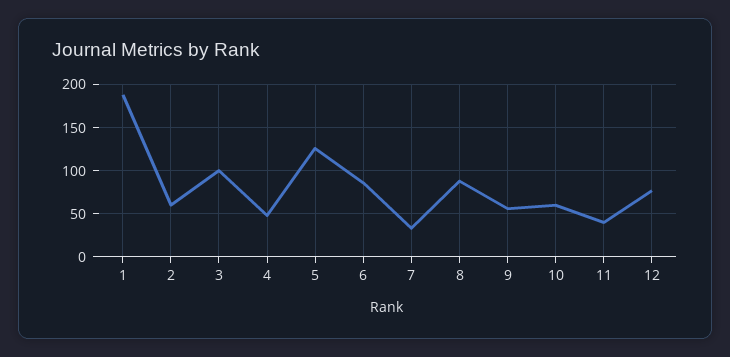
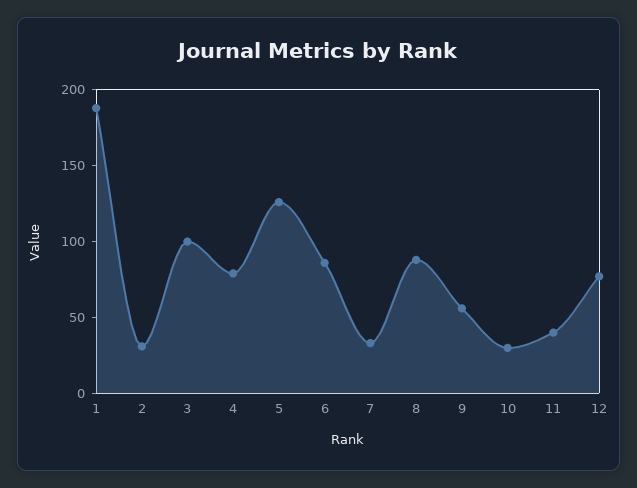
2: 60 -> 30
4: 50 -> 80
10: 60 -> 30

